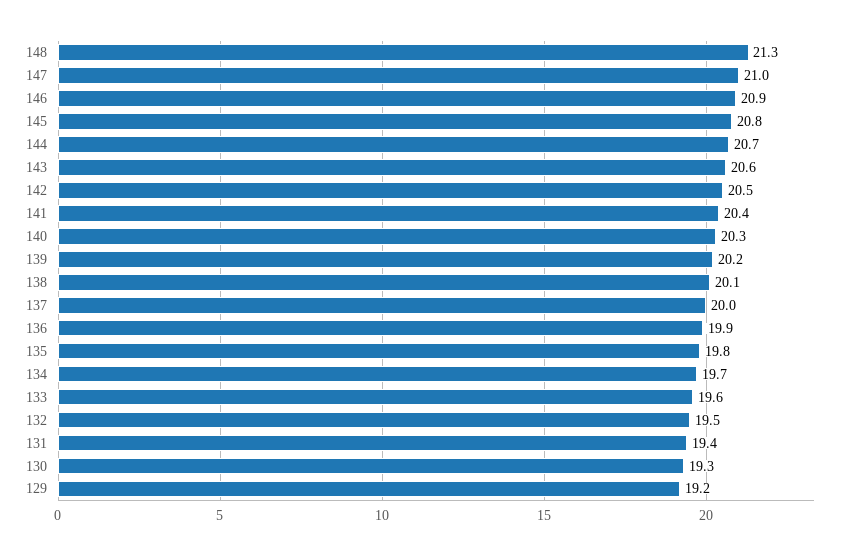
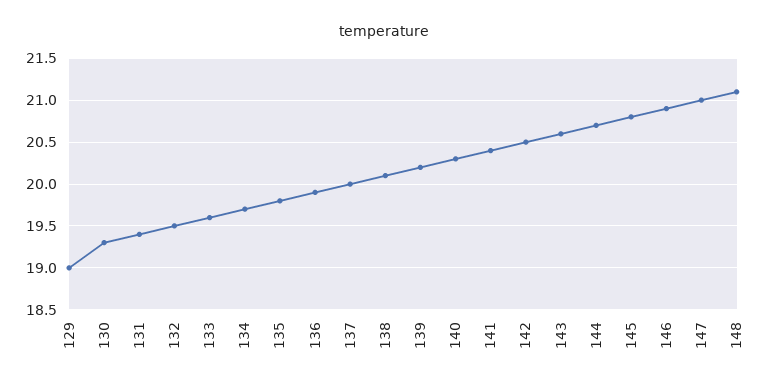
148: 21.3 -> 21.1
129: 19.2 -> 19

